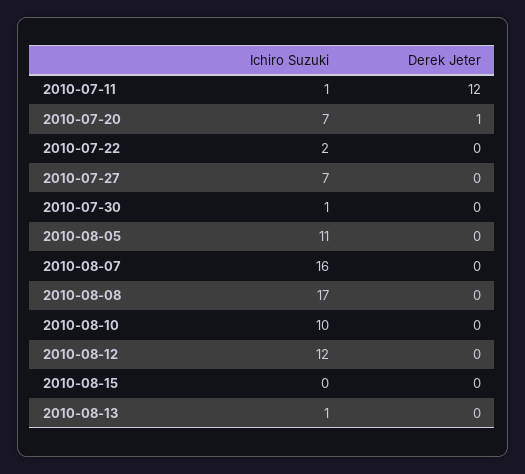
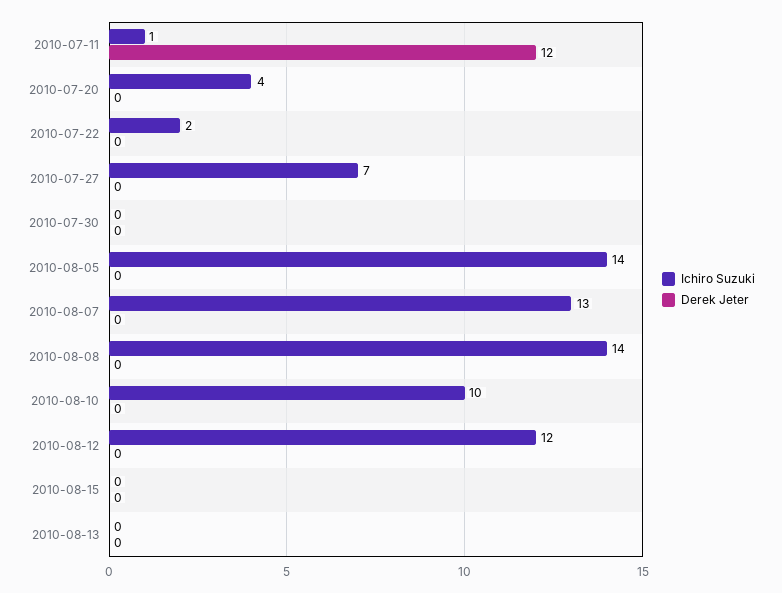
Ichiro Suzuki, 2010-07-20: 7 -> 4
Derek Jeter, 2010-07-20: 1 -> 0
Ichiro Suzuki, 2010-07-30: 1 -> 0
Ichiro Suzuki, 2010-08-05: 11 -> 14
Ichiro Suzuki, 2010-08-07: 16 -> 13
Ichiro Suzuki, 2010-08-08: 17 -> 14
Ichiro Suzuki, 2010-08-13: 1 -> 0

